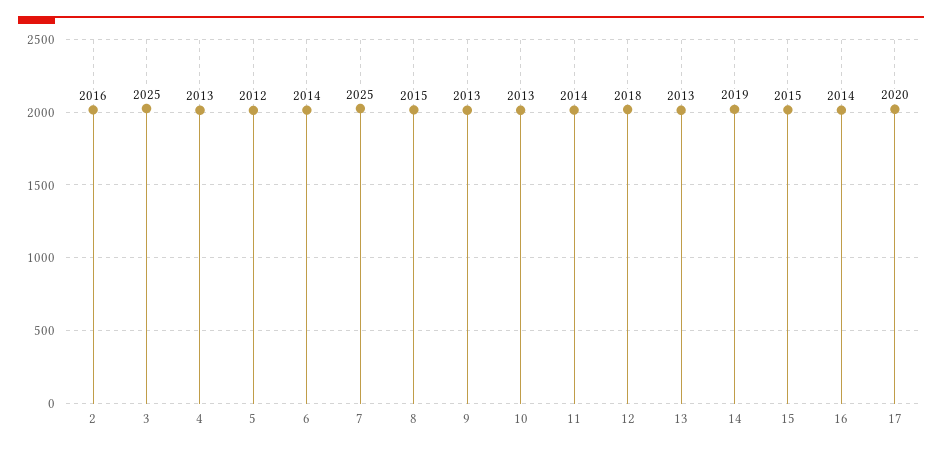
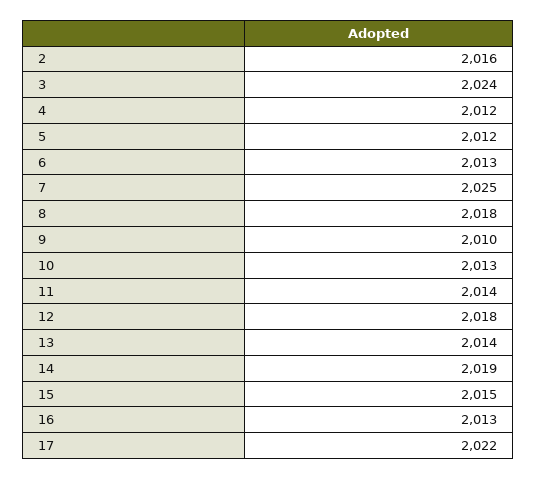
3: 2025 -> 2024
4: 2013 -> 2012
6: 2014 -> 2013
8: 2015 -> 2018
9: 2013 -> 2010
13: 2013 -> 2014
16: 2014 -> 2013
17: 2020 -> 2022

